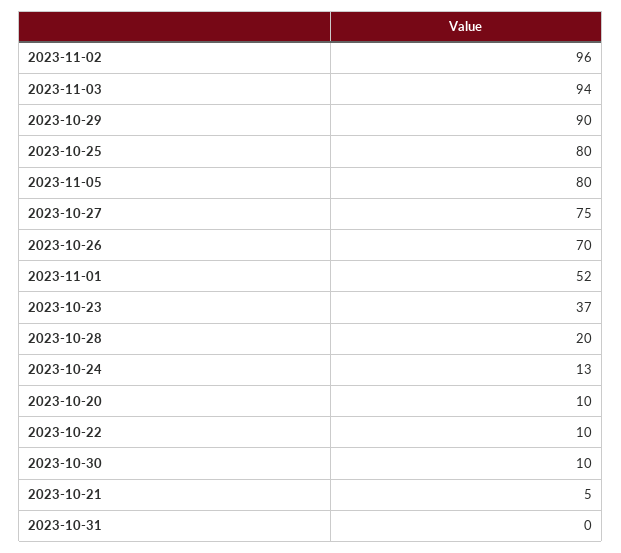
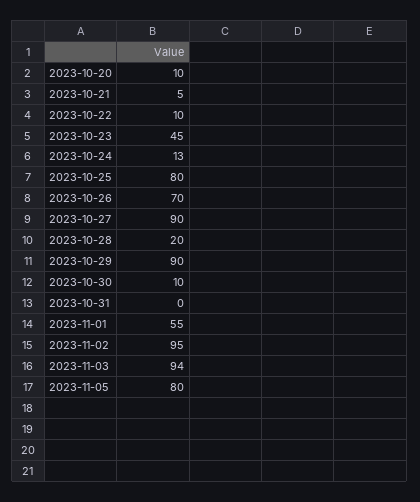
2023-11-02: 96 -> 95
2023-10-27: 75 -> 90
2023-11-01: 52 -> 55
2023-10-23: 37 -> 45

